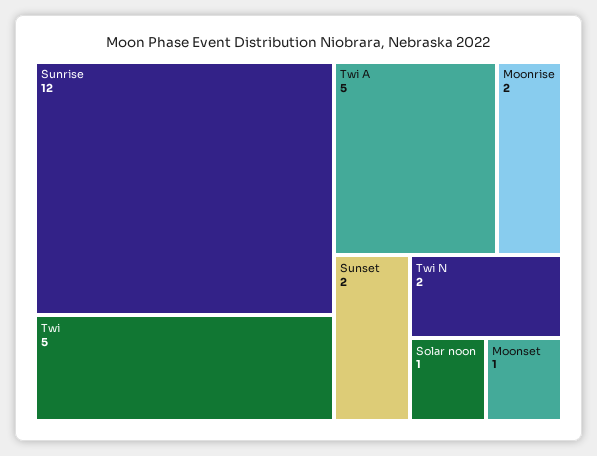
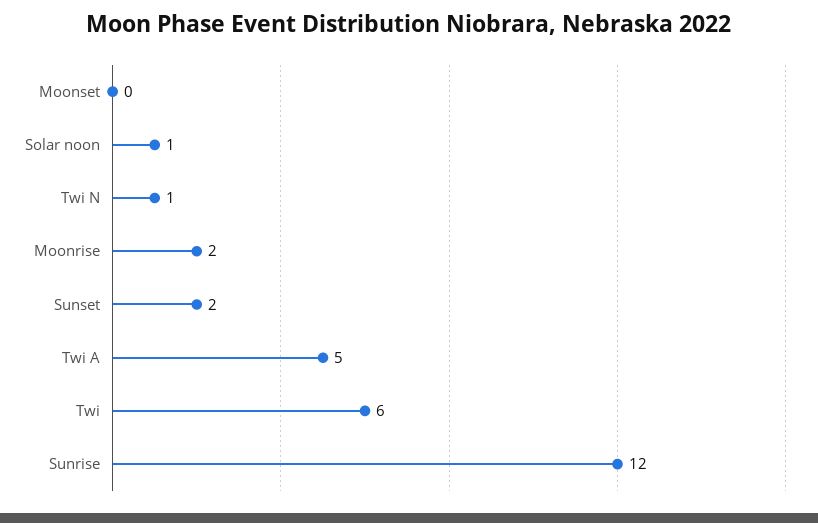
Twi: 5 -> 6
Twi N: 2 -> 1
Moonset: 1 -> 0

